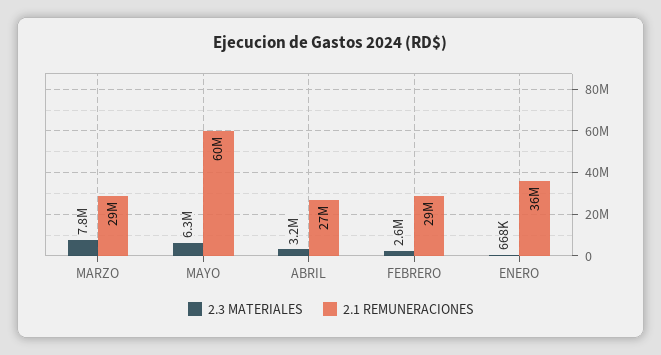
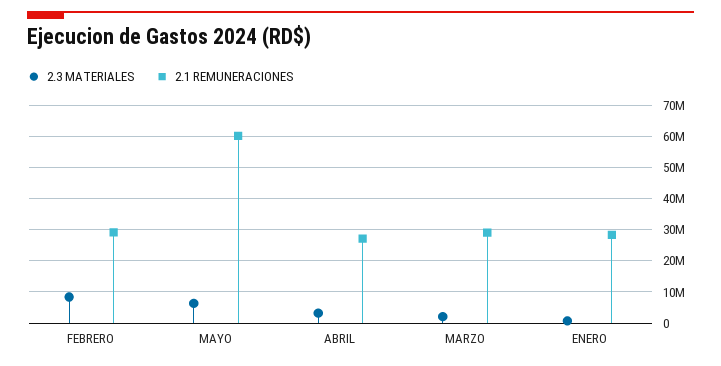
2.3 MATERIALES, MARZO: 7800000 -> 2000000
2.3 MATERIALES, FEBRERO: 2600000 -> 8000000
2.1 REMUNERACIONES, ENERO: 36000000 -> 28000000

